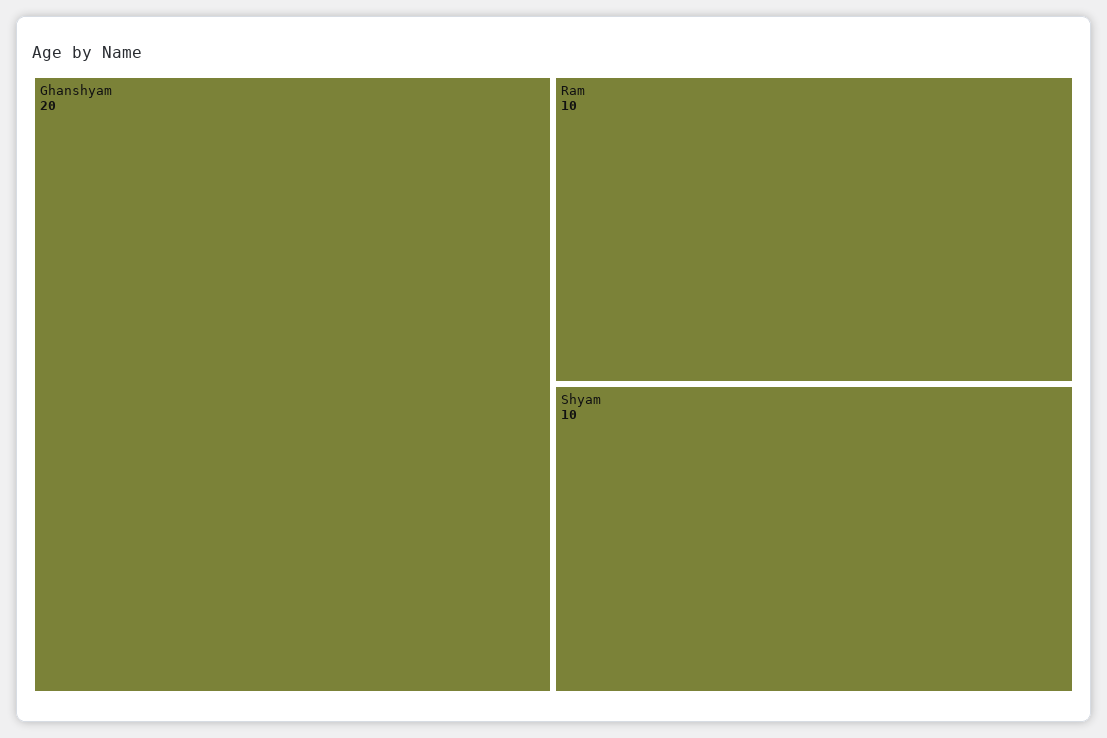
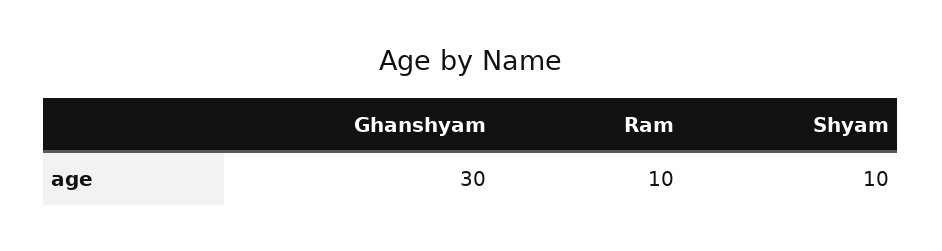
Ghanshyam: 20 -> 30

